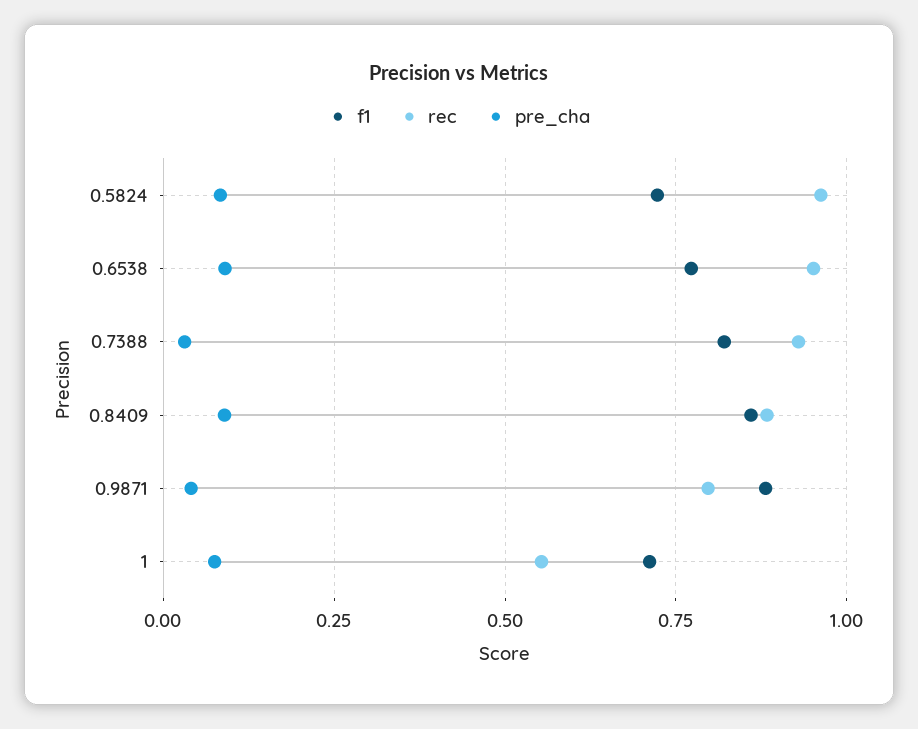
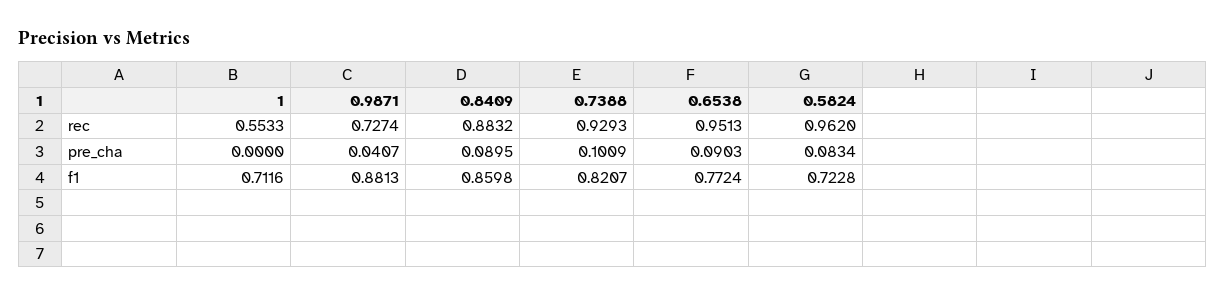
pre_cha, 0.7388: 0.025 -> 0.1009
rec, 0.9871: 0.8 -> 0.7274
pre_cha, 1: 0.075 -> 0

